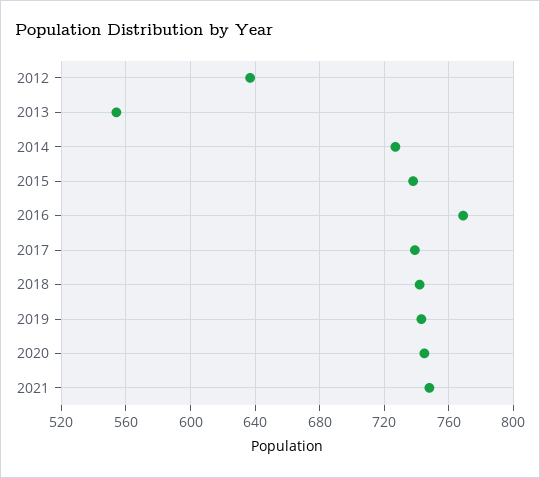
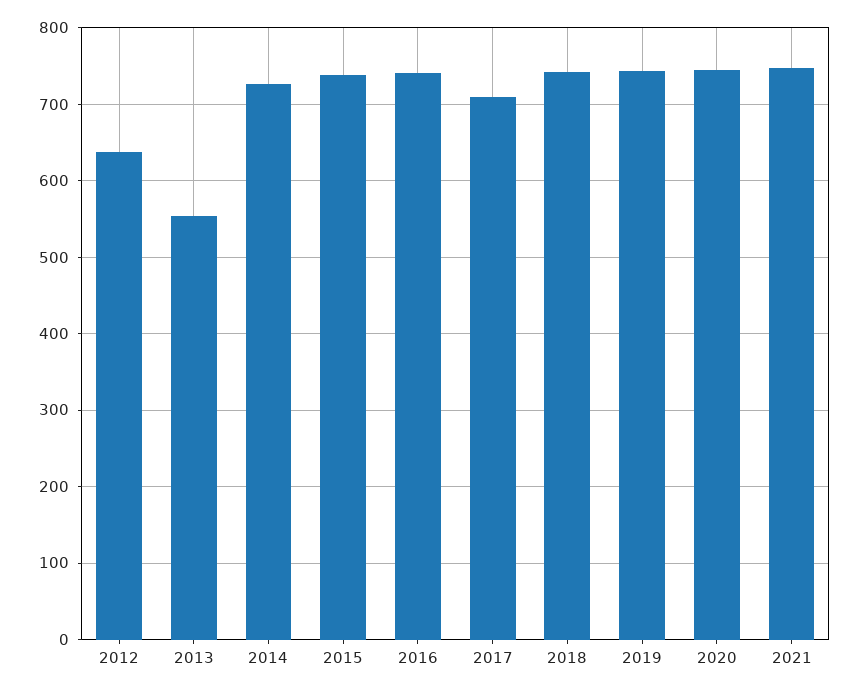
2016: 770 -> 740
2017: 740 -> 710

